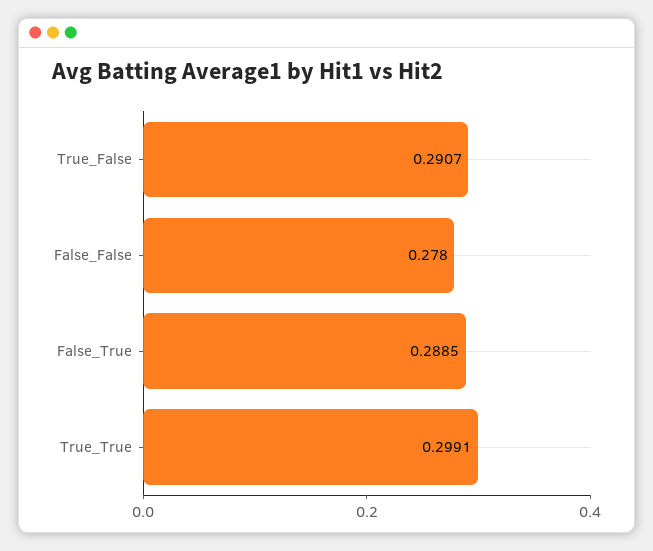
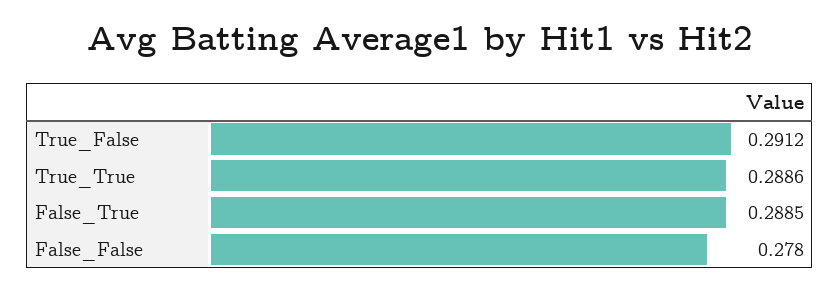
True_False: 0.2907 -> 0.2912
True_True: 0.2991 -> 0.2886

